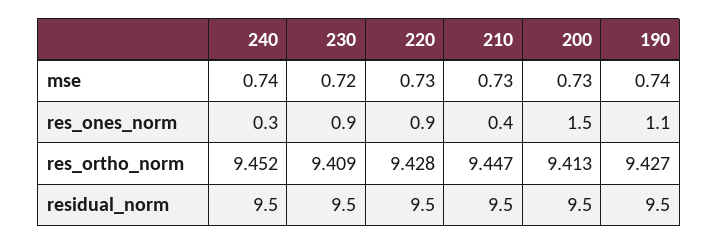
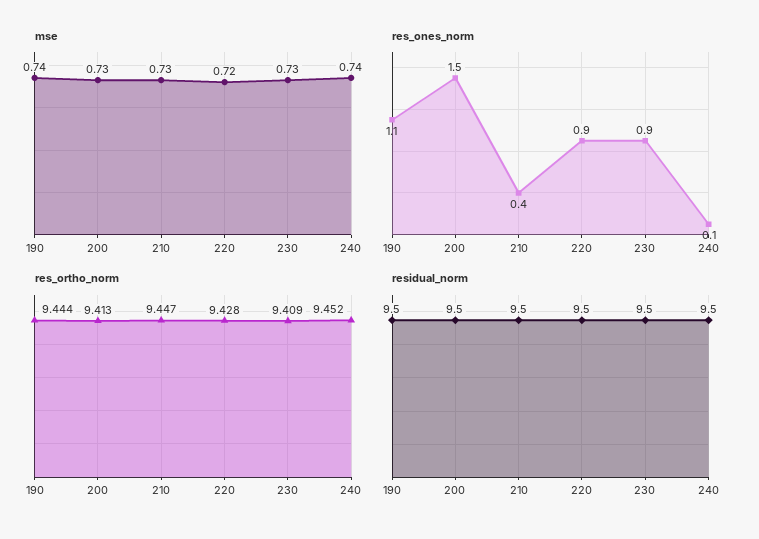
mse, 230: 0.72 -> 0.73
mse, 220: 0.73 -> 0.72
res_ones_norm, 240: 0.3 -> 0.1
res_ortho_norm, 190: 9.427 -> 9.444

